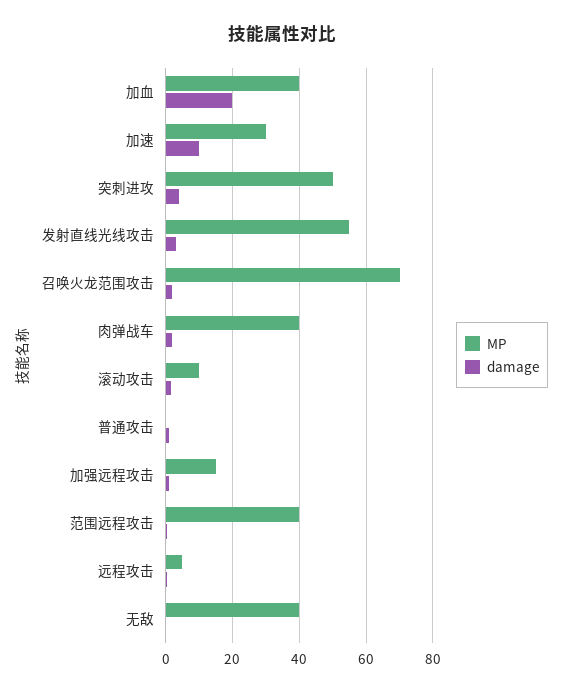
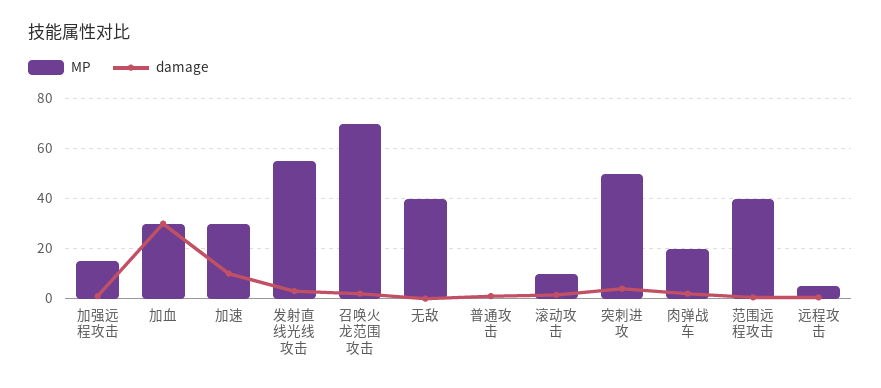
MP, 加血: 40 -> 30
damage, 加血: 20 -> 30
MP, 肉弹战车: 40 -> 20

